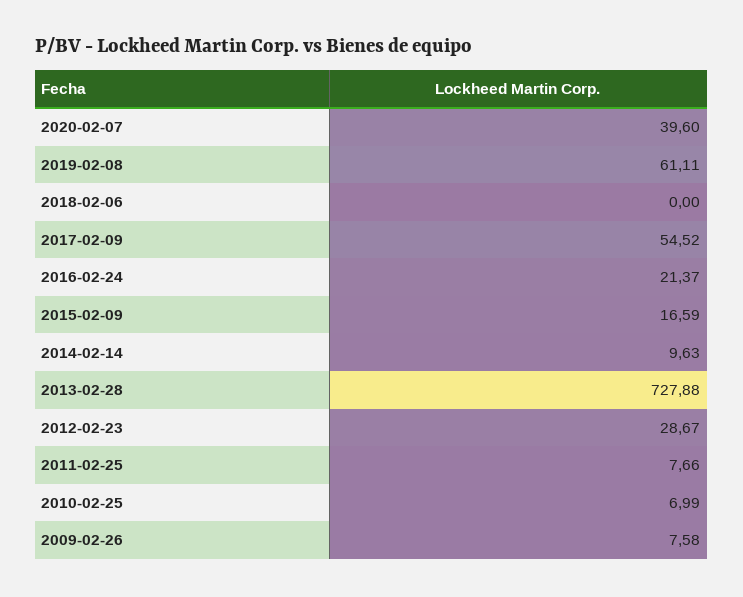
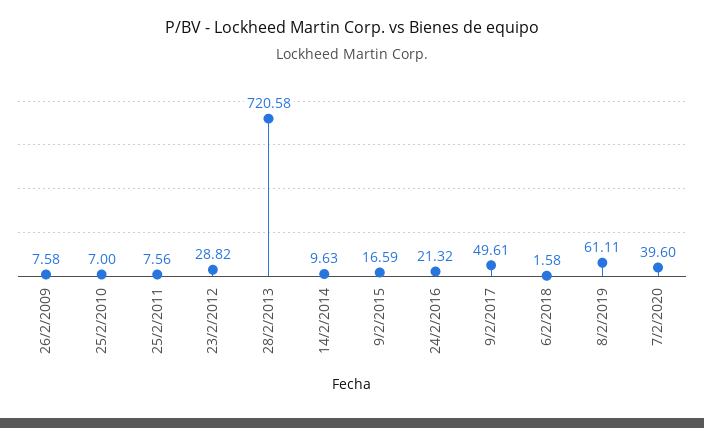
2018-02-06: 0 -> 1.58
2017-02-09: 54.52 -> 49.61
2016-02-24: 21.37 -> 21.32
2013-02-28: 727.88 -> 720.58
2012-02-23: 28.67 -> 28.82
2011-02-25: 7.66 -> 7.56
2010-02-25: 6.99 -> 7

